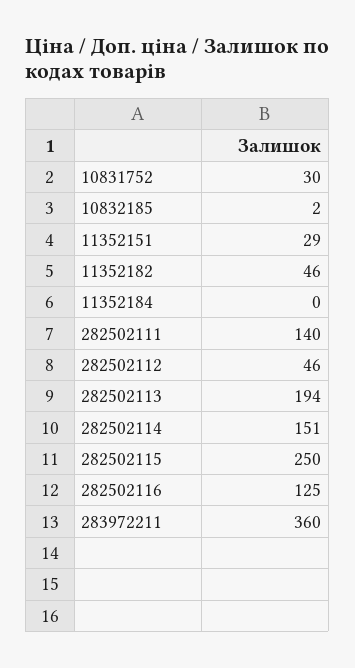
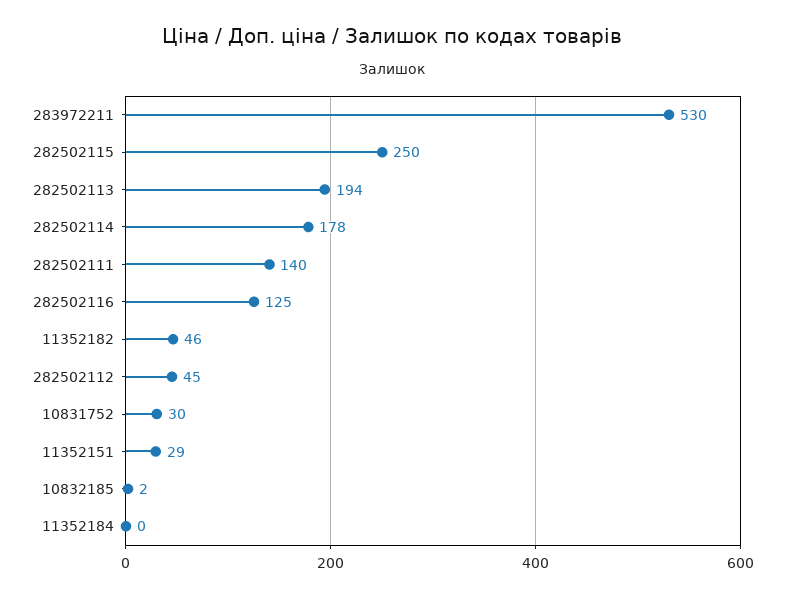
282502112: 46 -> 45
282502114: 151 -> 178
283972211: 360 -> 530

